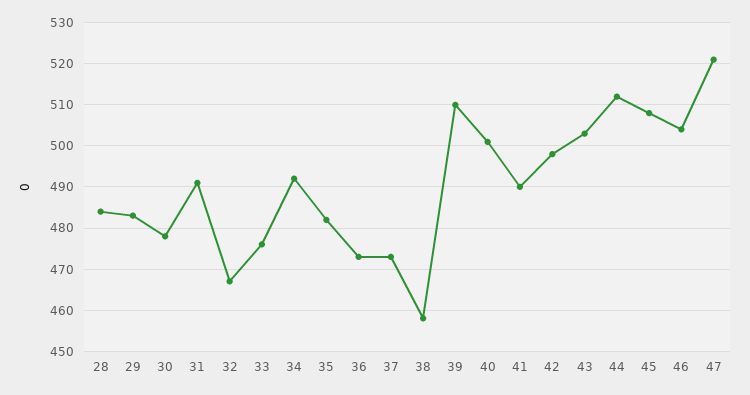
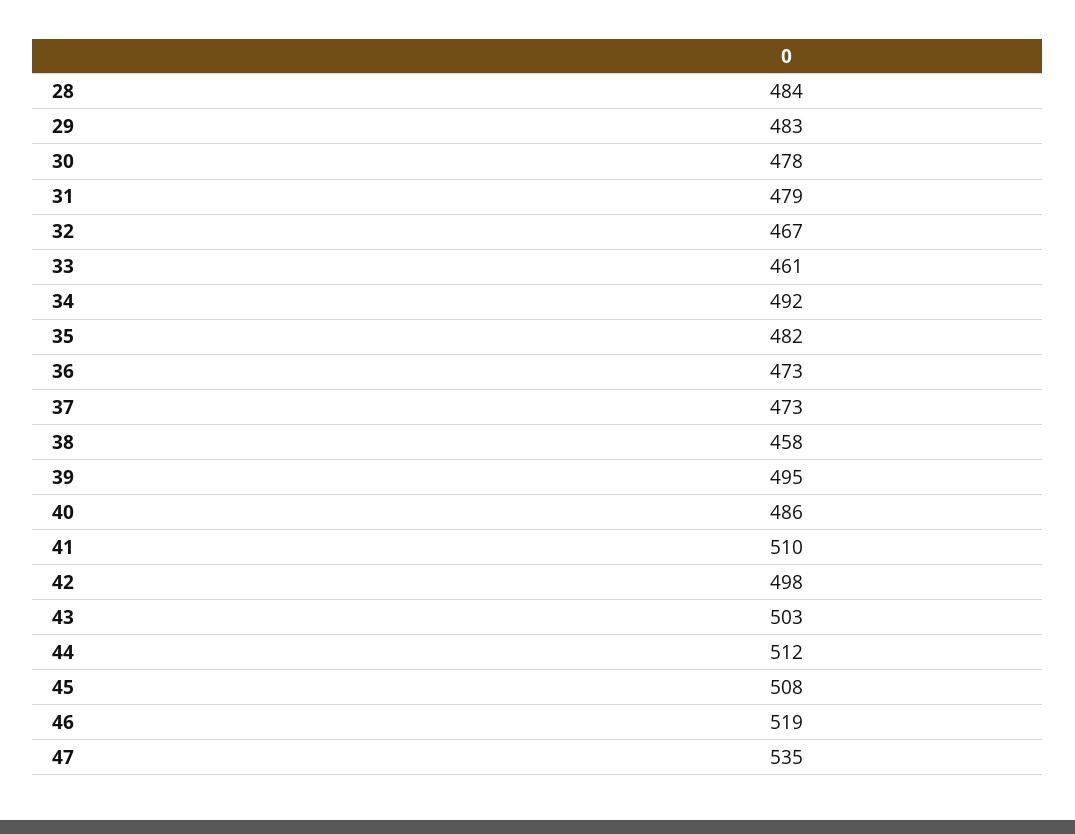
31: 490 -> 479
33: 475 -> 461
39: 510 -> 495
40: 500 -> 486
41: 490 -> 510
46: 505 -> 519
47: 520 -> 535

